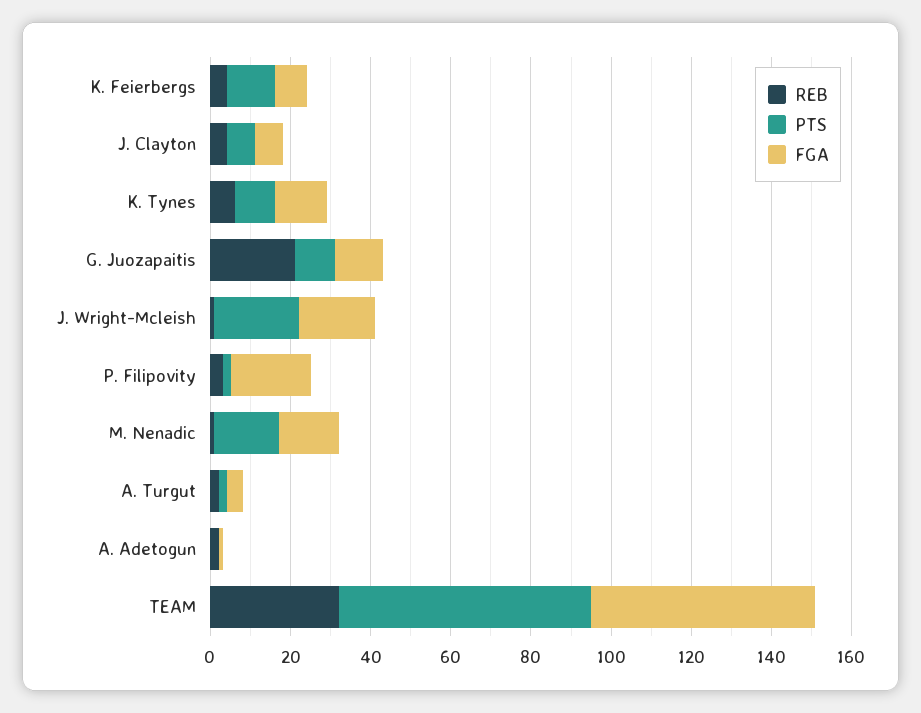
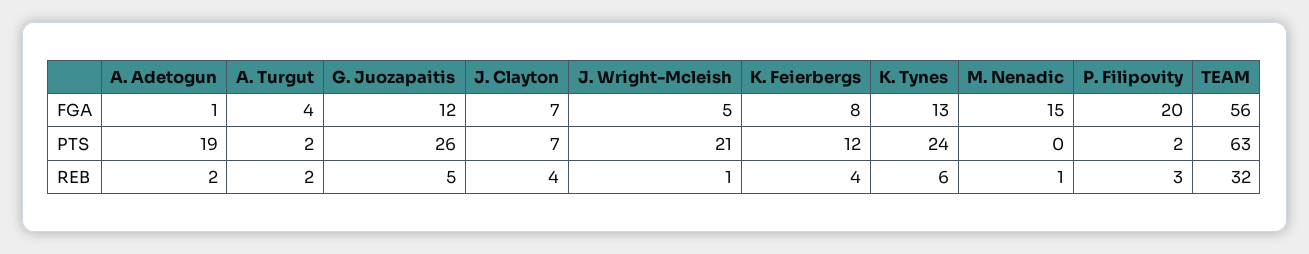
PTS, K. Tynes: 10 -> 24
REB, G. Juozapaitis: 20 -> 5
PTS, G. Juozapaitis: 10 -> 26
FGA, J. Wright-Mcleish: 20 -> 5
PTS, M. Nenadic: 15 -> 0
PTS, A. Adetogun: 0 -> 19

